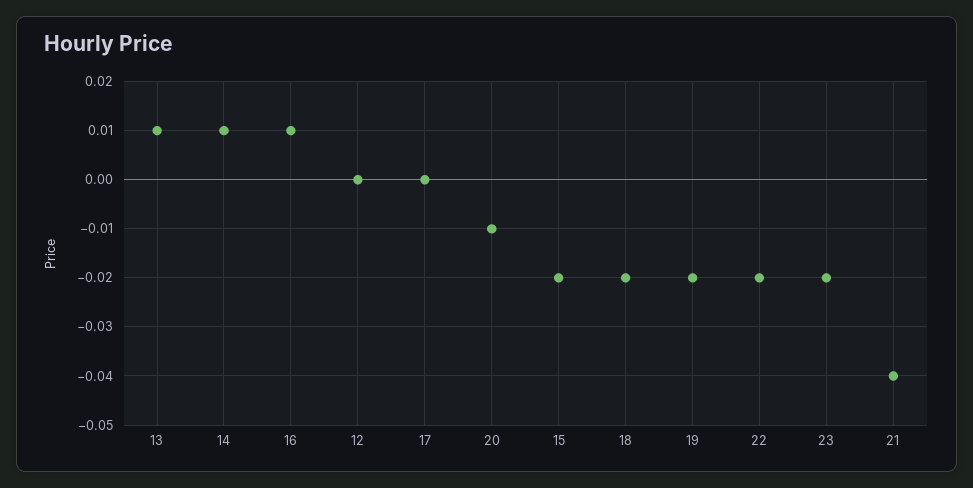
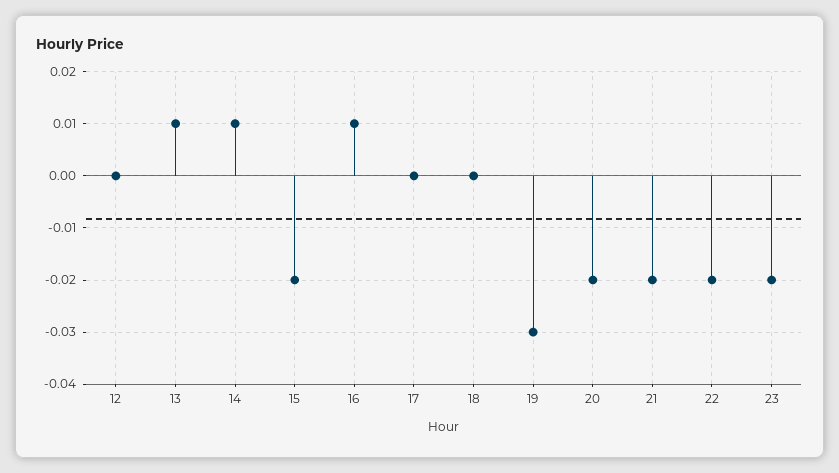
20: -0.01 -> -0.02
18: -0.02 -> 0
19: -0.02 -> -0.03
21: -0.04 -> -0.02

